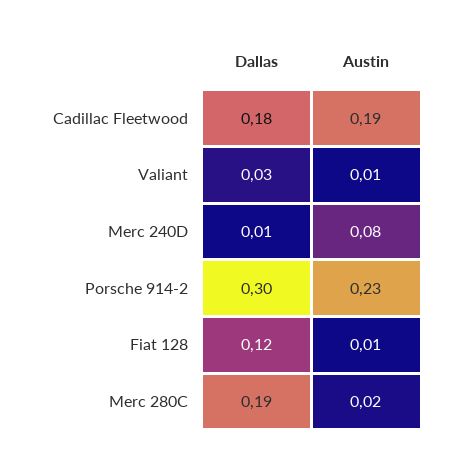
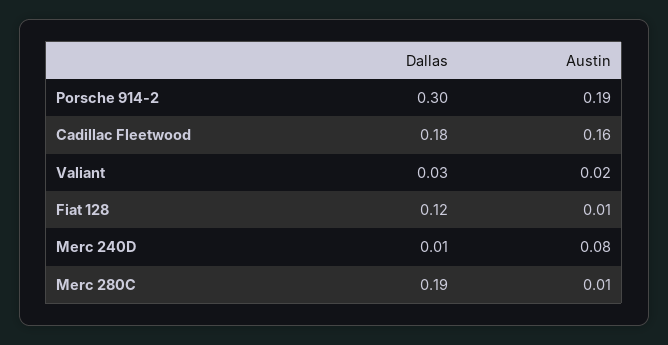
Austin, Cadillac Fleetwood: 0.19 -> 0.16
Austin, Valiant: 0.01 -> 0.02
Austin, Porsche 914-2: 0.23 -> 0.19
Austin, Merc 280C: 0.02 -> 0.01

